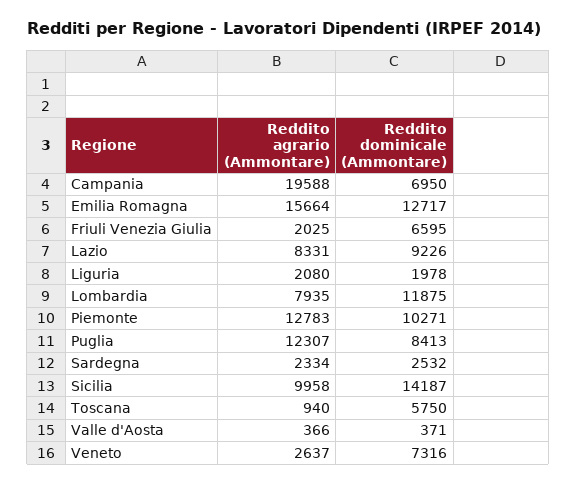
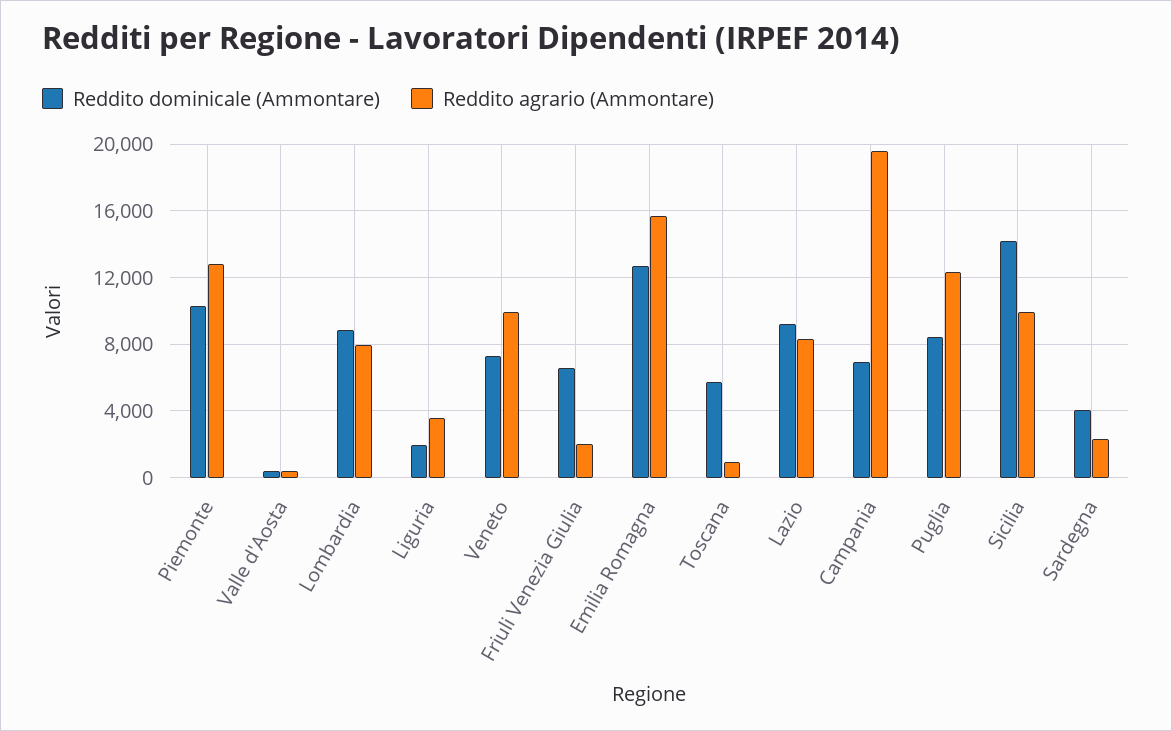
Reddito agrario (Ammontare), Liguria: 2080 -> 3500
Reddito dominicale (Ammontare), Lombardia: 11875 -> 9000
Reddito dominicale (Ammontare), Sardegna: 2532 -> 4000
Reddito agrario (Ammontare), Veneto: 2637 -> 10000

